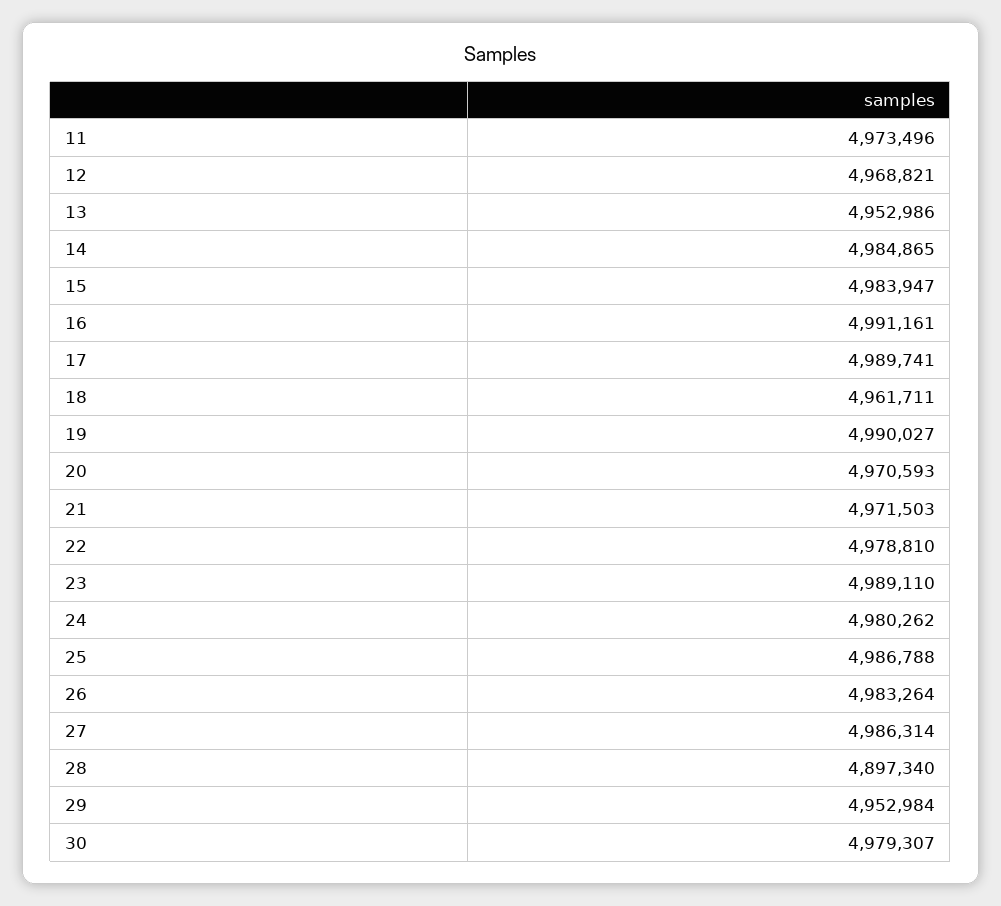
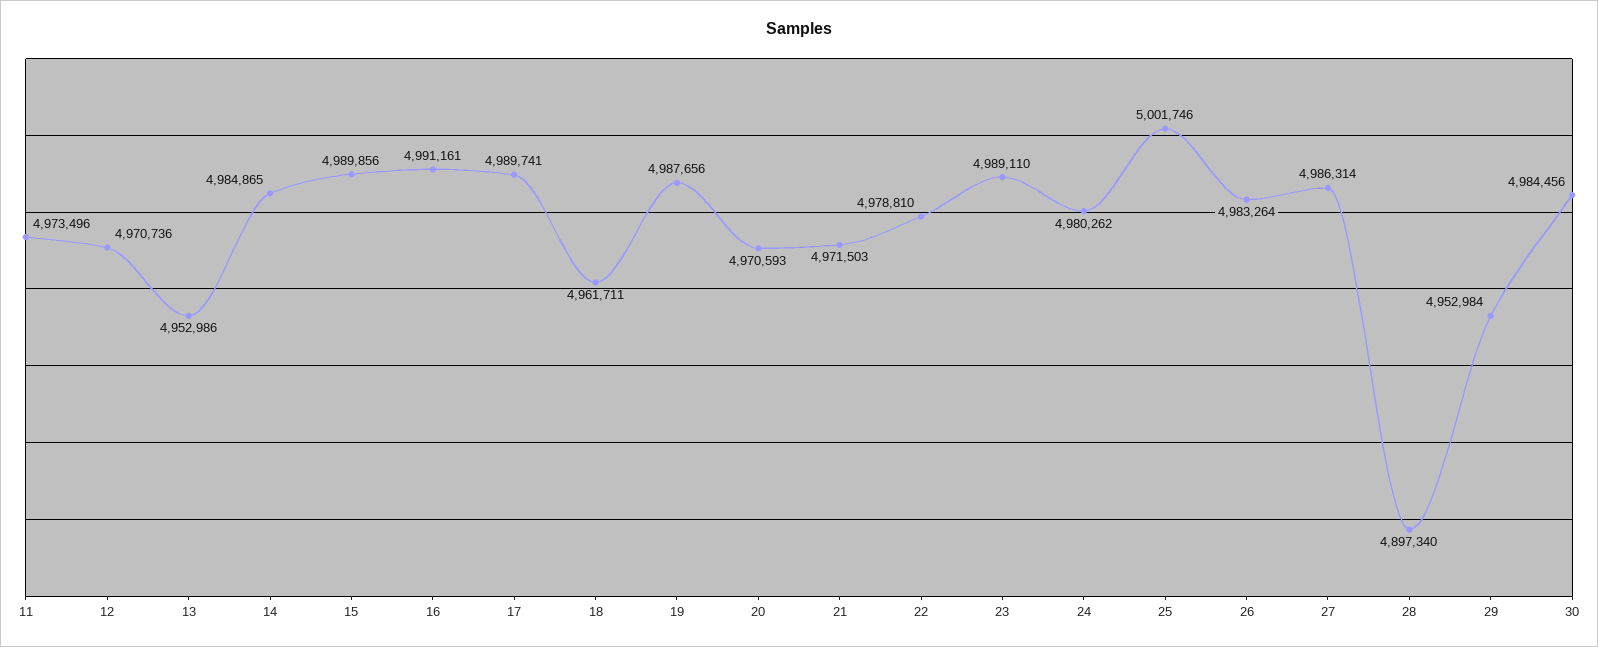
12: 4968821 -> 4970736
15: 4983947 -> 4989856
19: 4990027 -> 4987656
25: 4986788 -> 5001746
30: 4979307 -> 4984456

